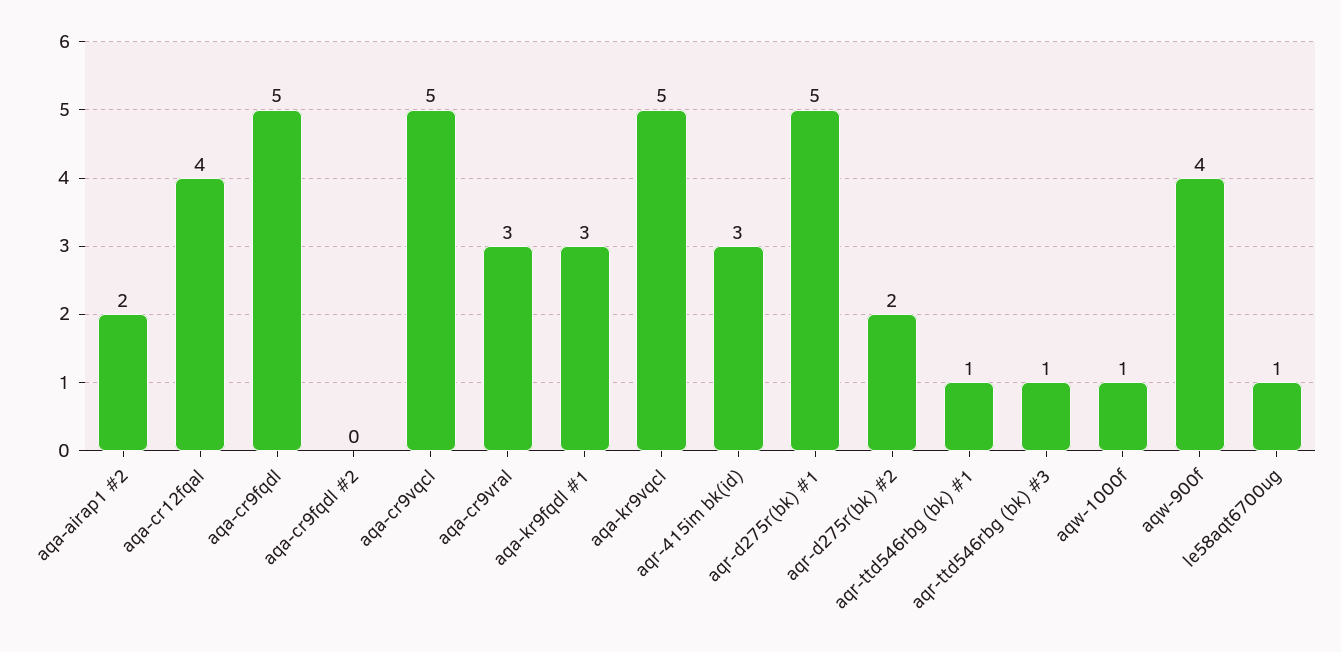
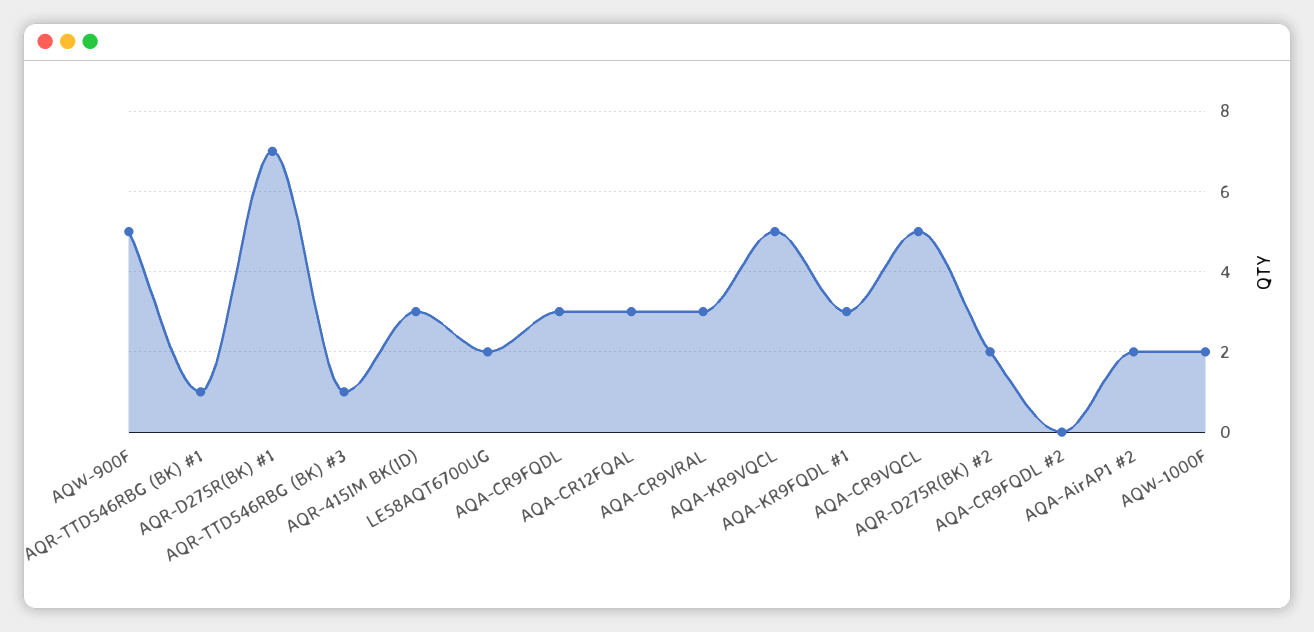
aqa-cr12fqal: 4 -> 3
aqa-cr9fqdl: 5 -> 3
aqr-d275r(bk) #1: 5 -> 7
aqw-1000f: 1 -> 2
aqw-900f: 4 -> 5
le58aqt6700ug: 1 -> 2

